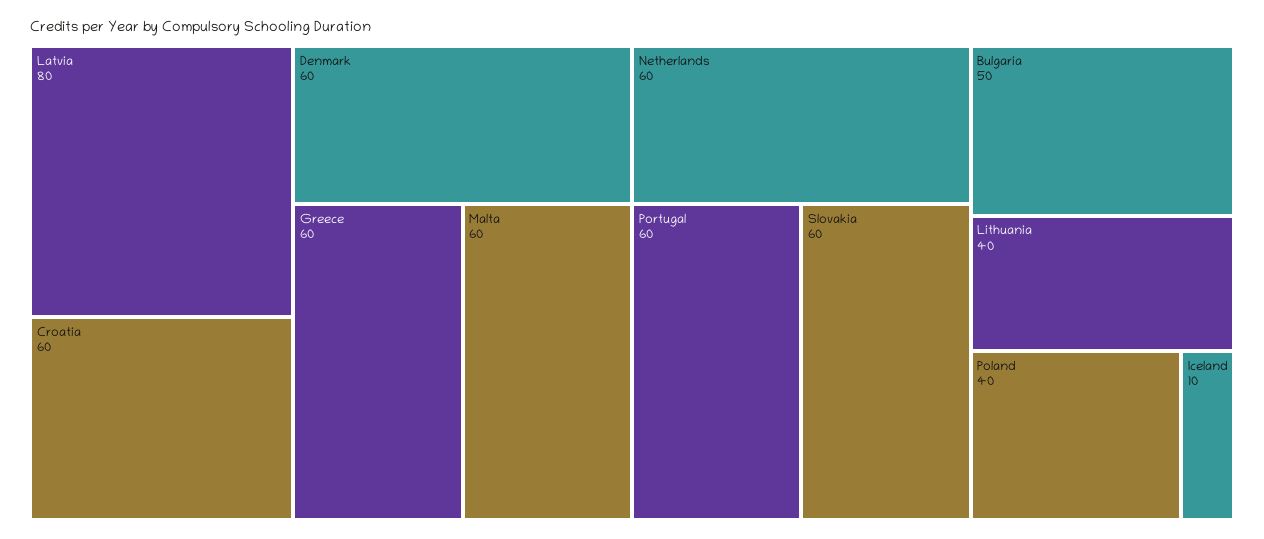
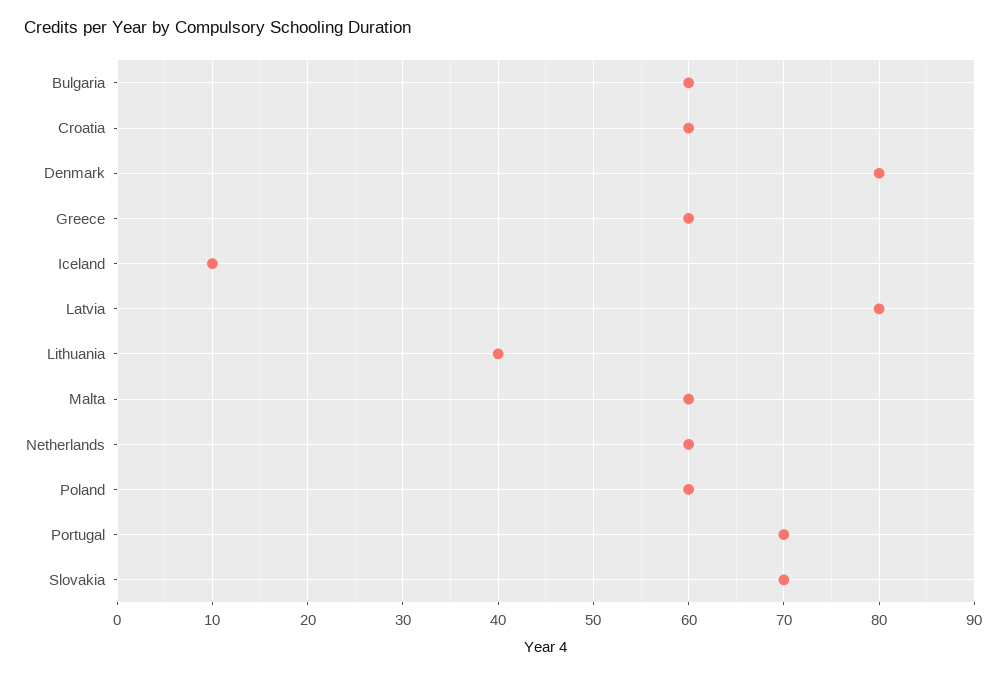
Denmark: 60 -> 80
Portugal: 60 -> 70
Slovakia: 60 -> 70
Bulgaria: 50 -> 60
Poland: 40 -> 60

